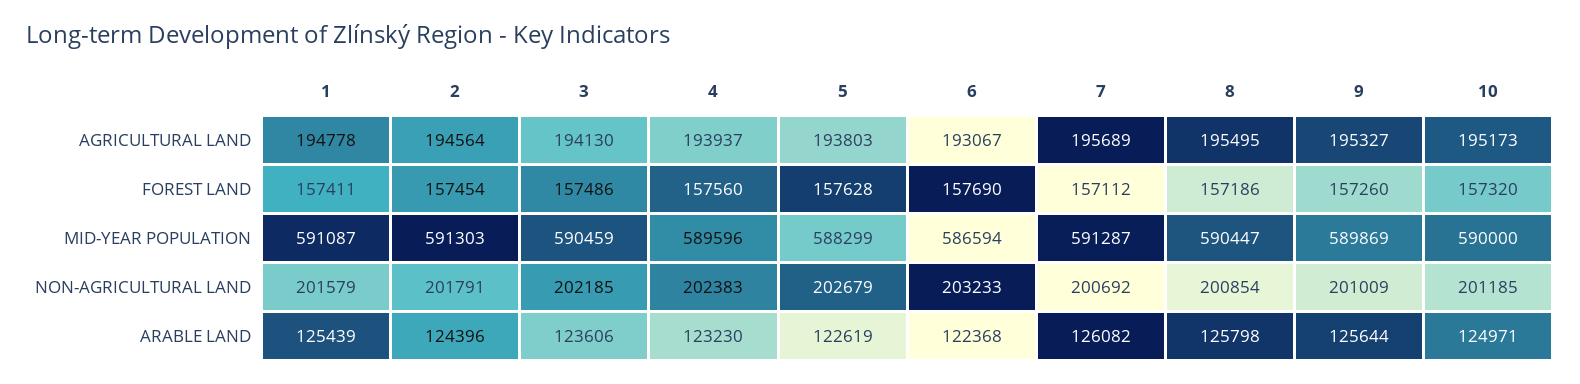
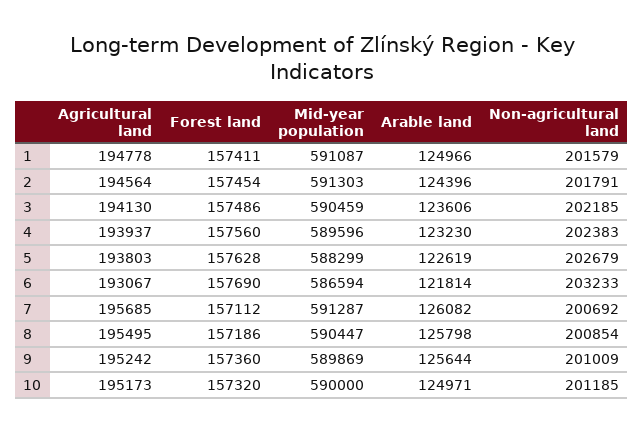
7, AGRICULTURAL LAND: 195689 -> 195685
9, AGRICULTURAL LAND: 195327 -> 195242
9, FOREST LAND: 157260 -> 157360
1, ARABLE LAND: 125439 -> 124966
6, ARABLE LAND: 122368 -> 121814

